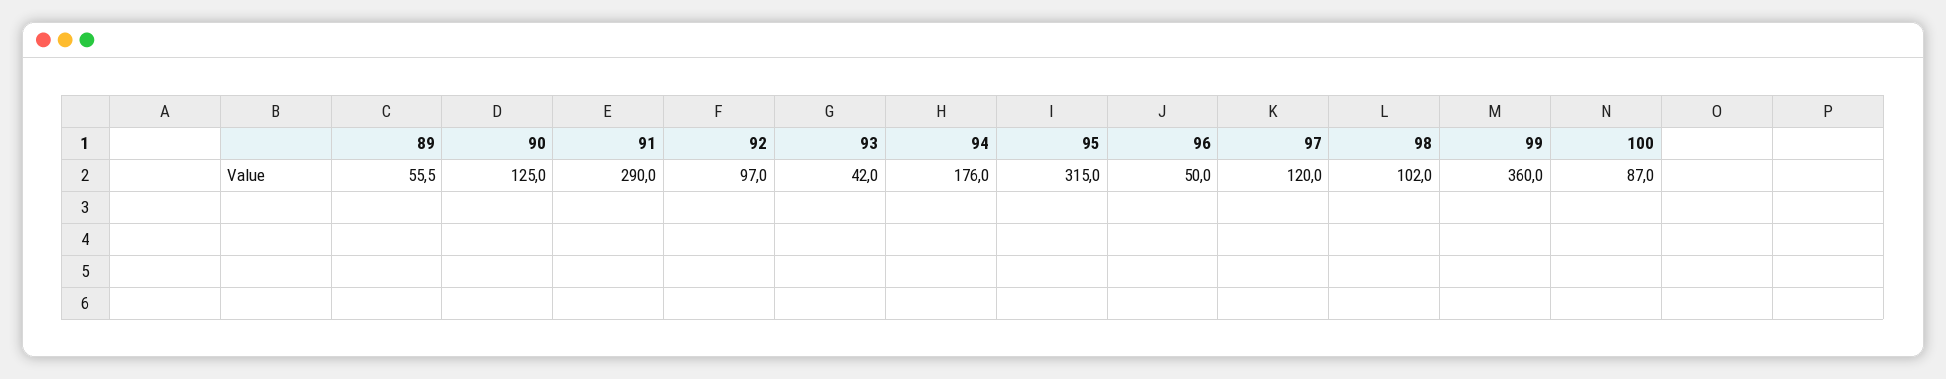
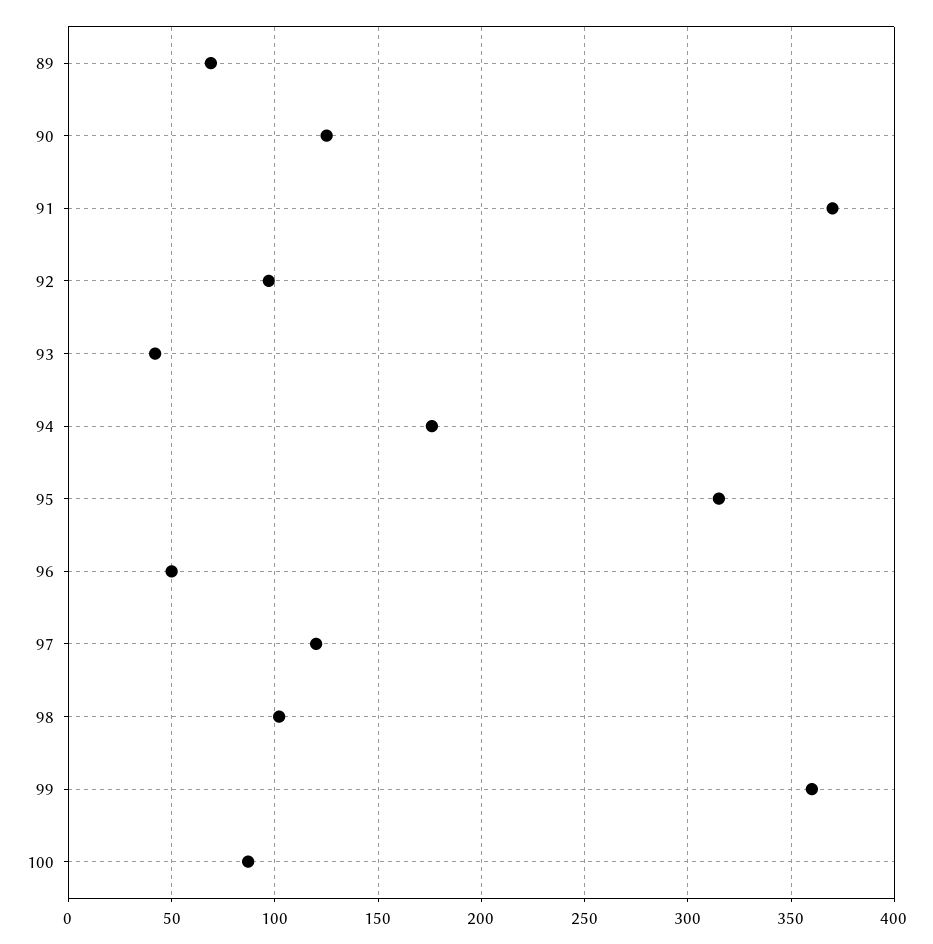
89: 55.5 -> 70
91: 290 -> 370

